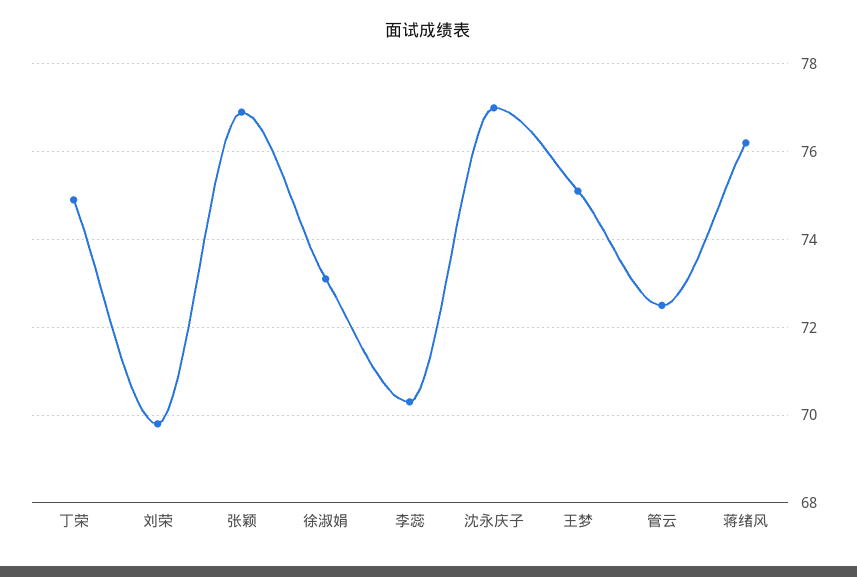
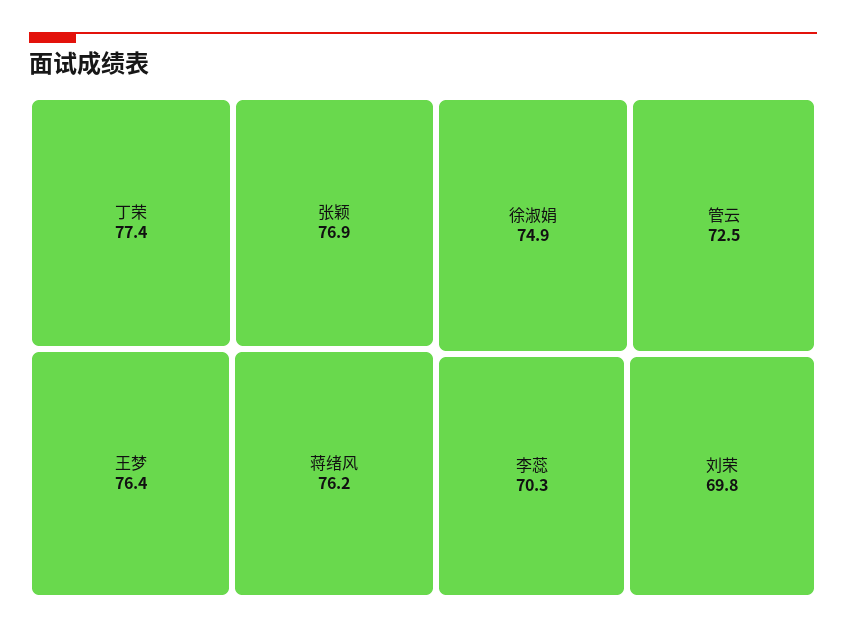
丁荣: 75 -> 77.4
徐淑娟: 73 -> 74.9
沈永庆子: 77 -> none
王梦: 75 -> 76.4

